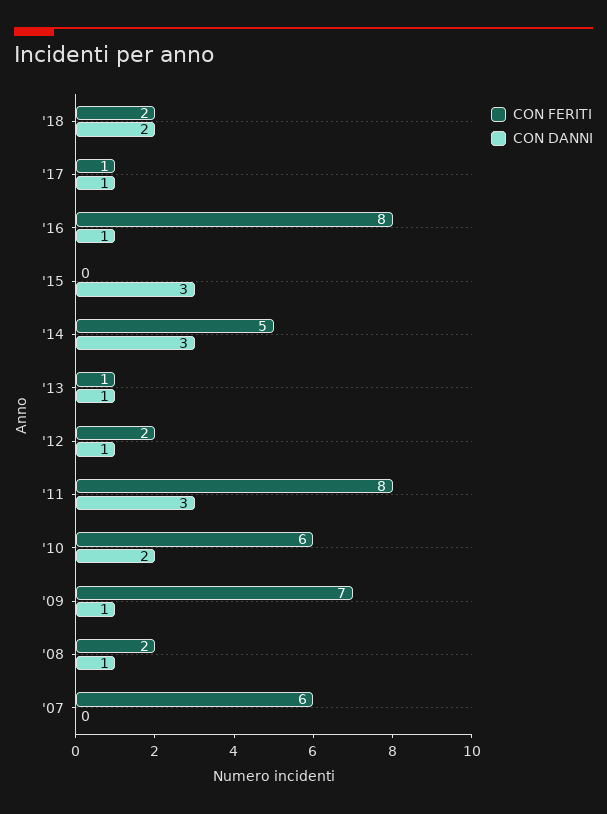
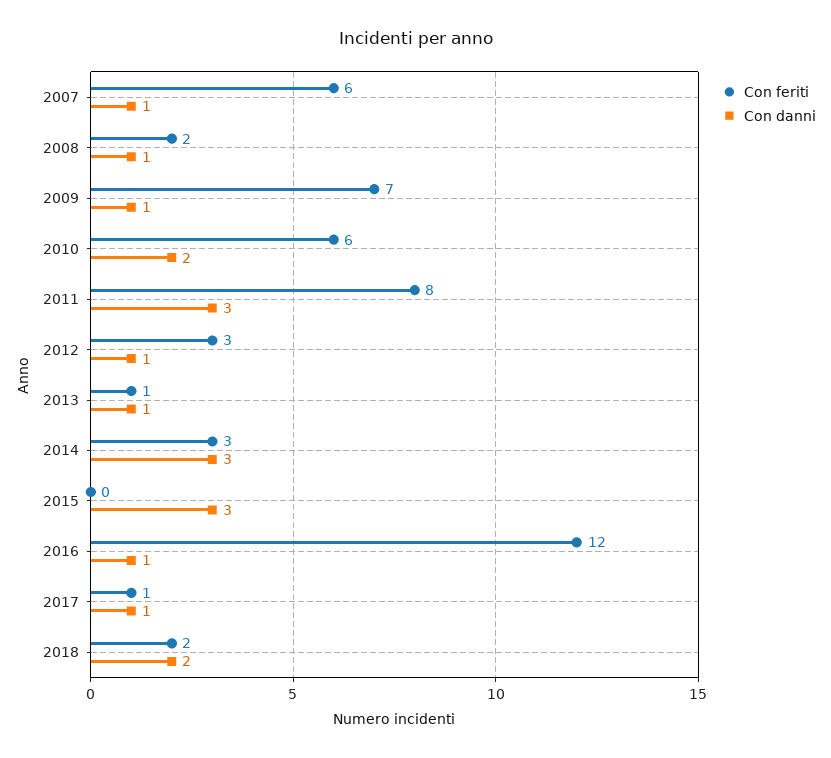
CON FERITI, '16: 8 -> 12
CON FERITI, '14: 5 -> 3
CON FERITI, '12: 2 -> 3
CON DANNI, '07: 0 -> 1

